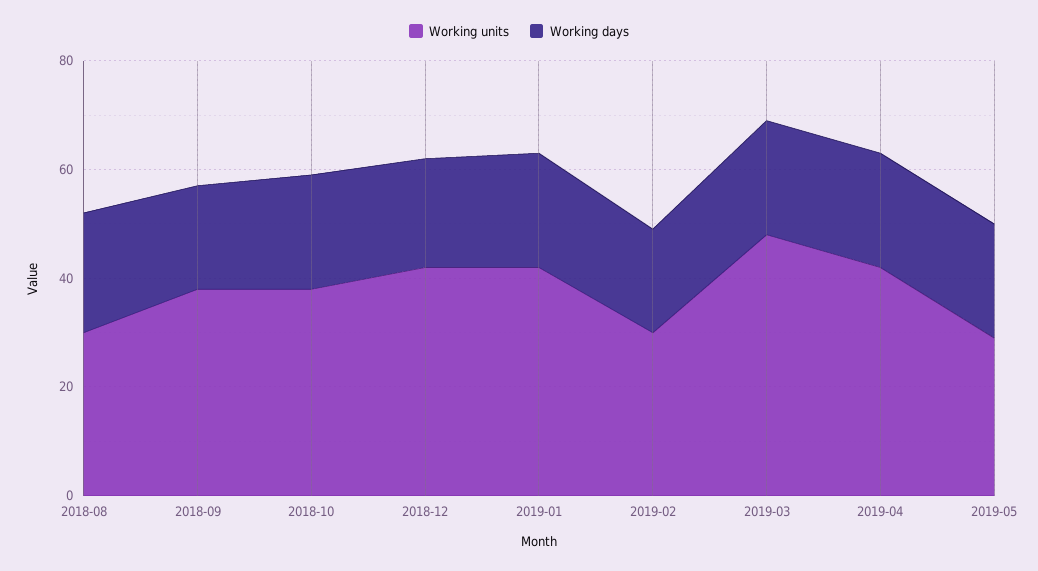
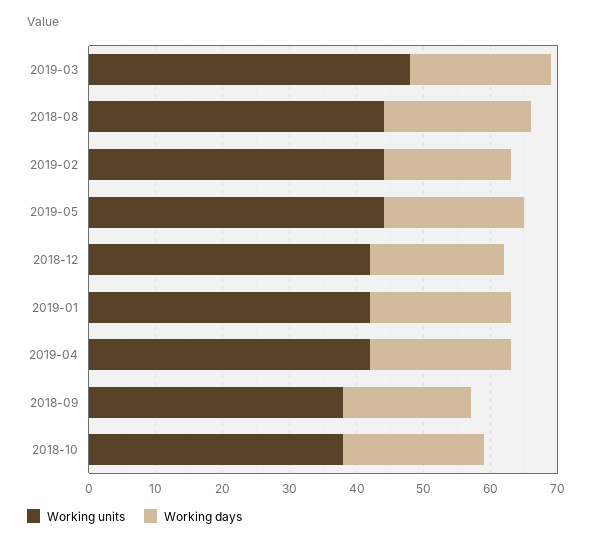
Working units, 2018-08: 30 -> 45
Working units, 2019-02: 30 -> 45
Working units, 2019-05: 30 -> 45

